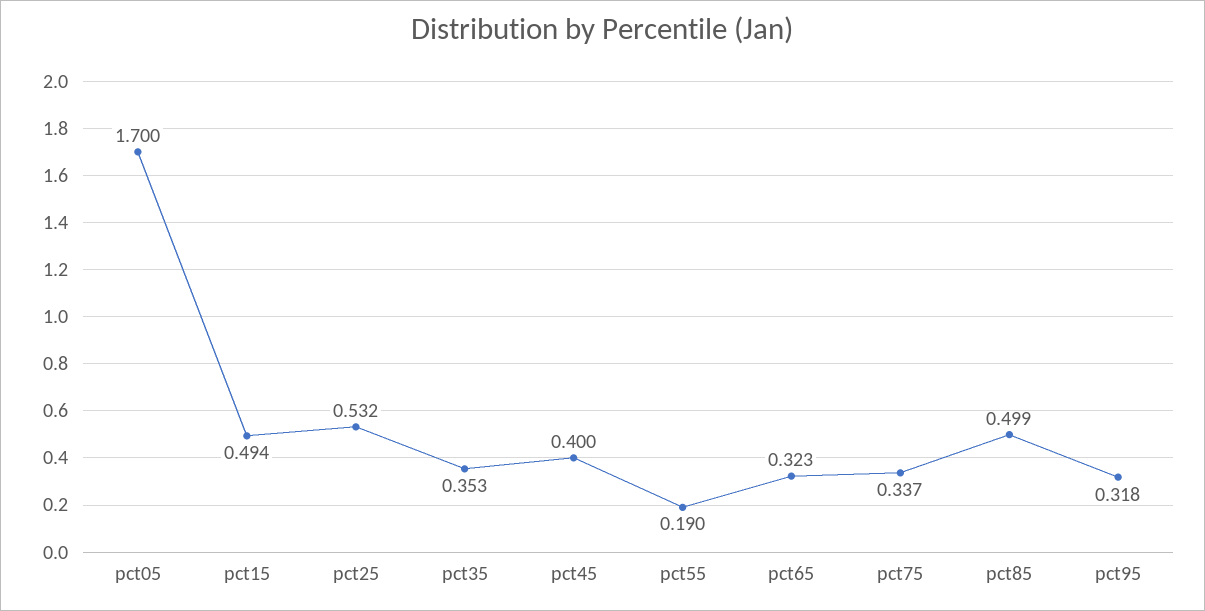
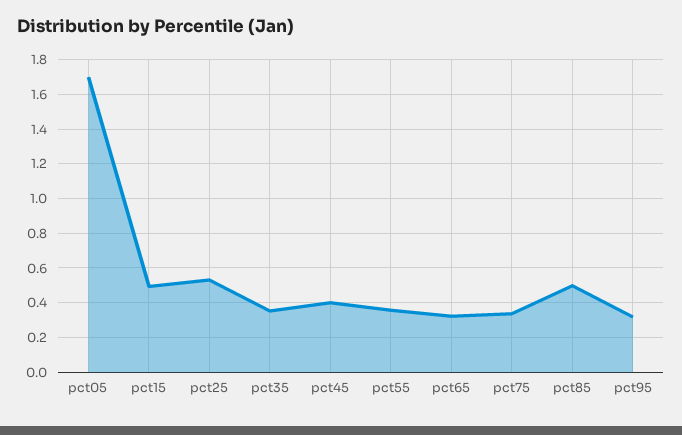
pct55: 0.19 -> 0.35

